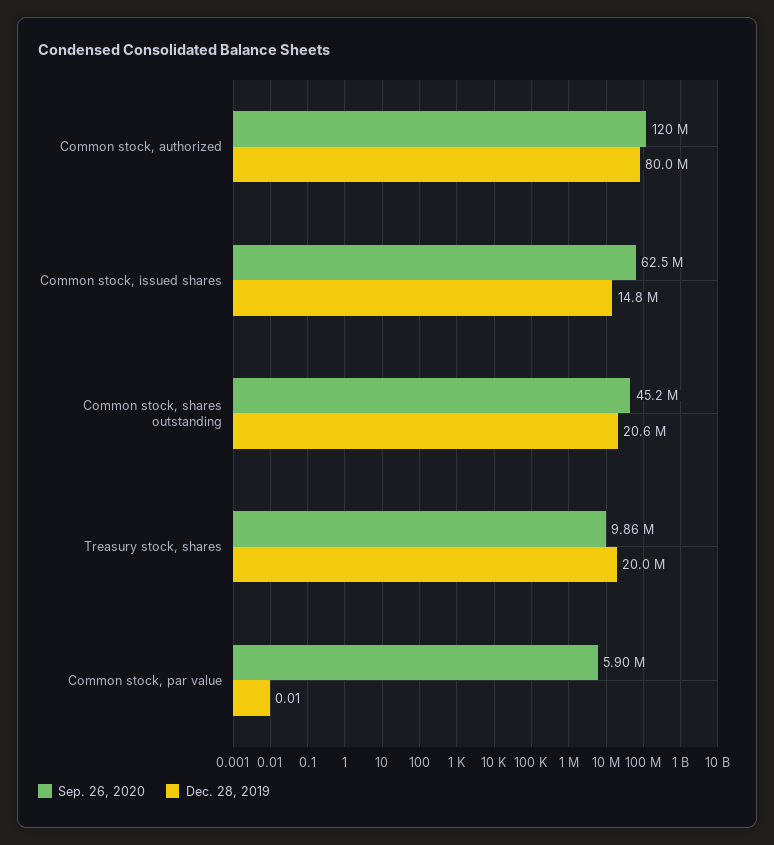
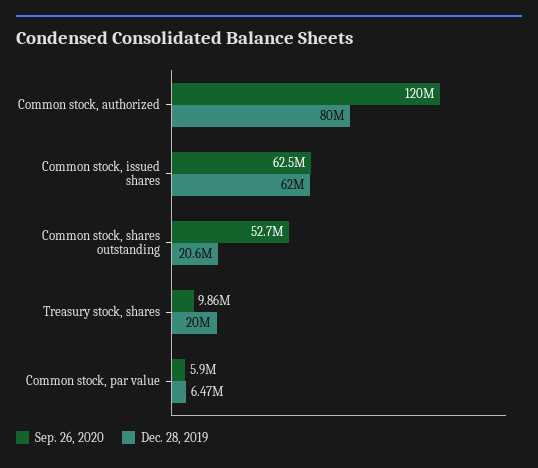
Dec. 28, 2019, Common stock, issued shares: 14800000 -> 62000000
Sep. 26, 2020, Common stock, shares outstanding: 45200000 -> 52700000
Dec. 28, 2019, Common stock, par value: 0.01 -> 6470000

